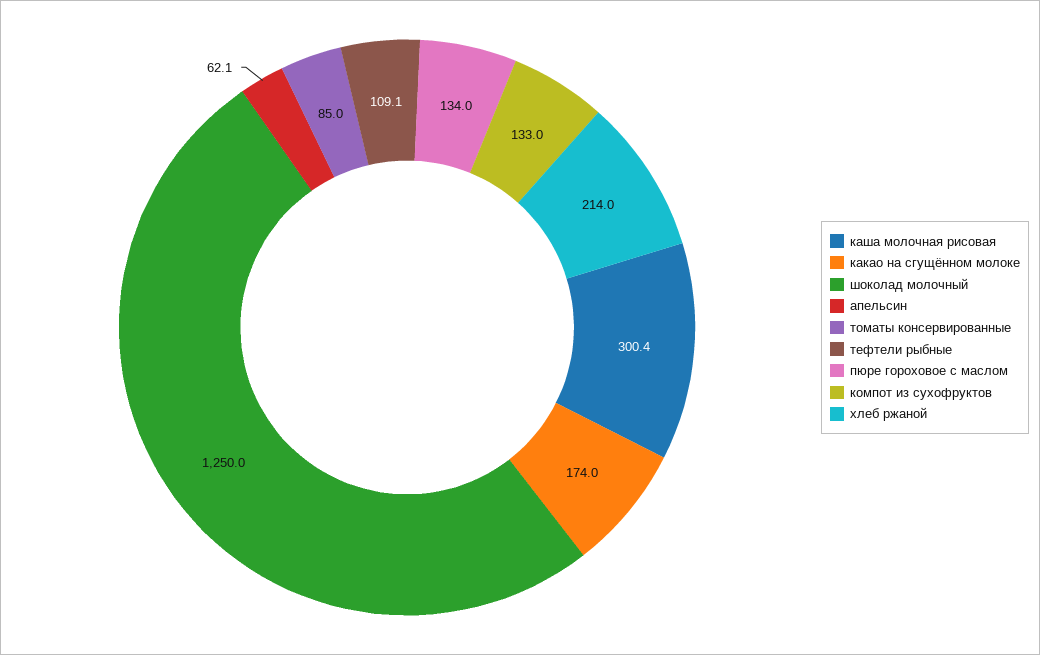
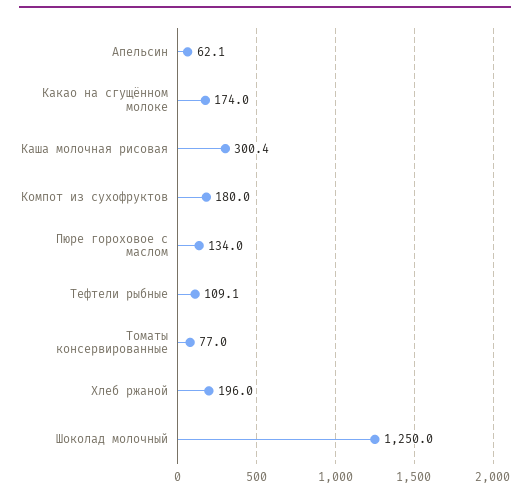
томаты консервированные: 85 -> 77
компот из сухофруктов: 133 -> 180
хлеб ржаной: 214 -> 196

